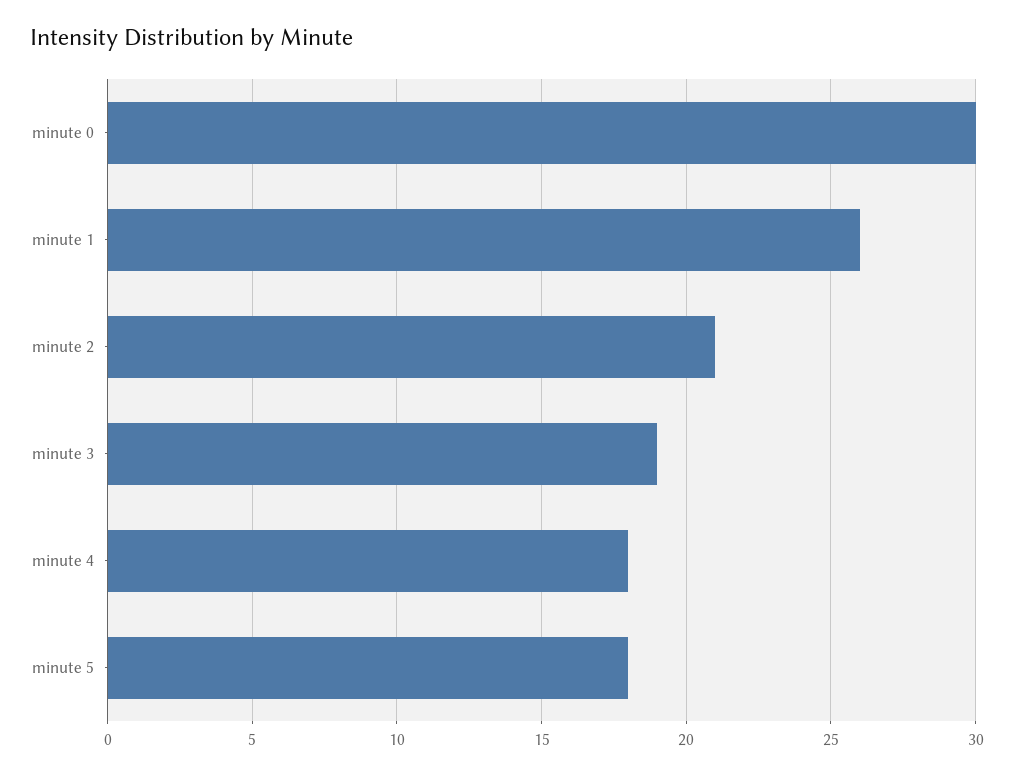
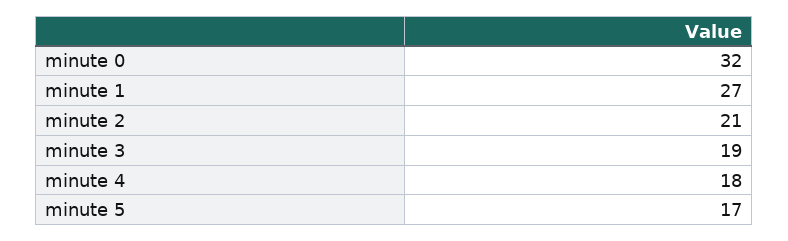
minute 0: 30 -> 32
minute 1: 26 -> 27
minute 5: 18 -> 17

